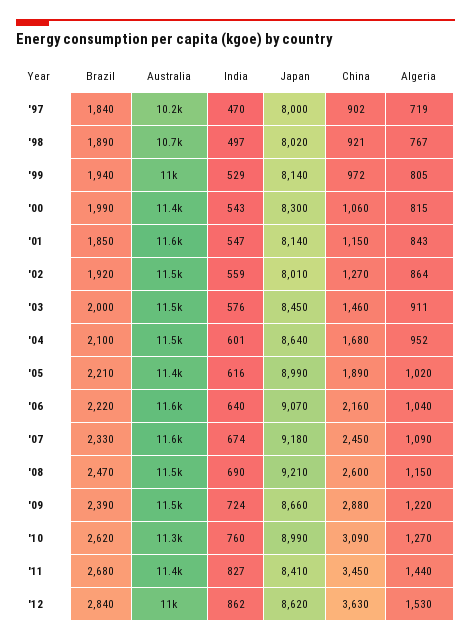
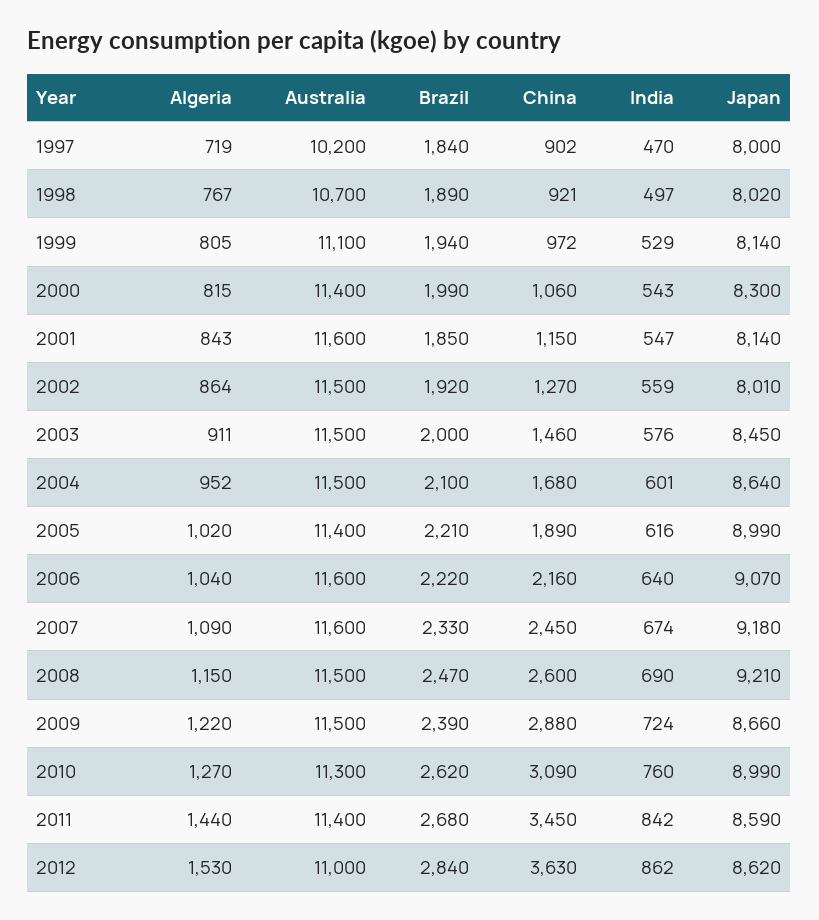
Australia, '99: 11000 -> 11100
India, '11: 827 -> 842
Japan, '11: 8410 -> 8590

